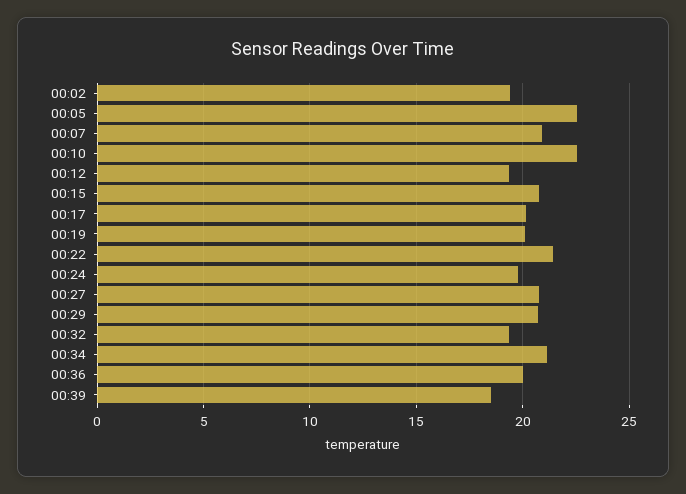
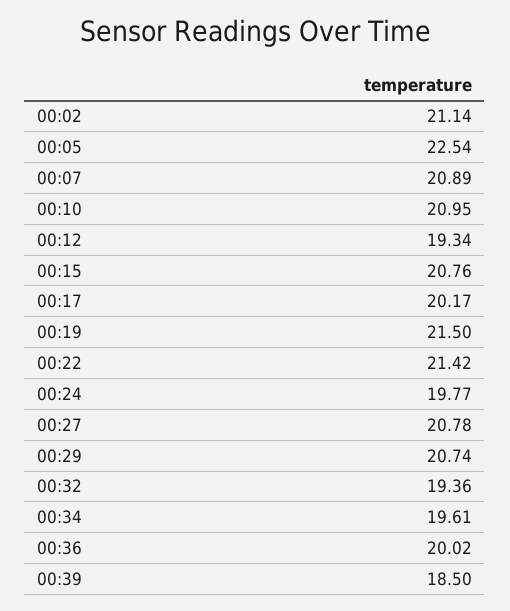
00:02: 19.5 -> 21.14
00:10: 22.5 -> 20.95
00:19: 20 -> 21.5
00:34: 21 -> 19.61

